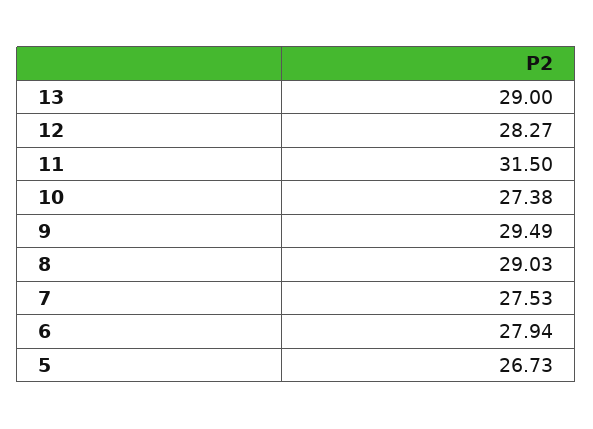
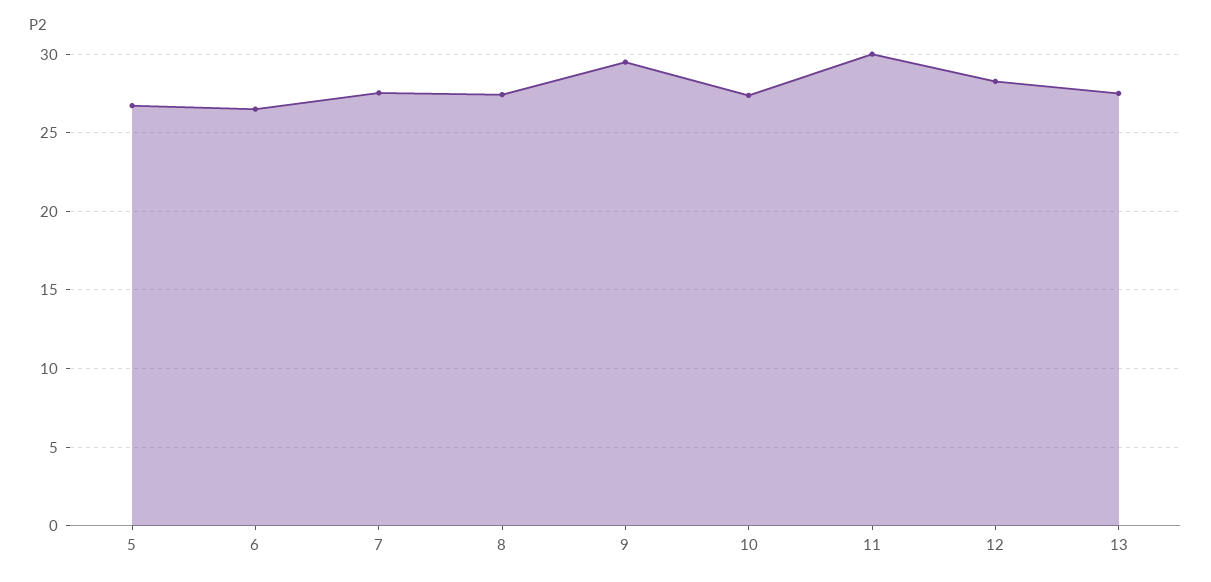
13: 29 -> 27.5
11: 31.5 -> 30
8: 29.03 -> 27.5
6: 27.94 -> 26.5

